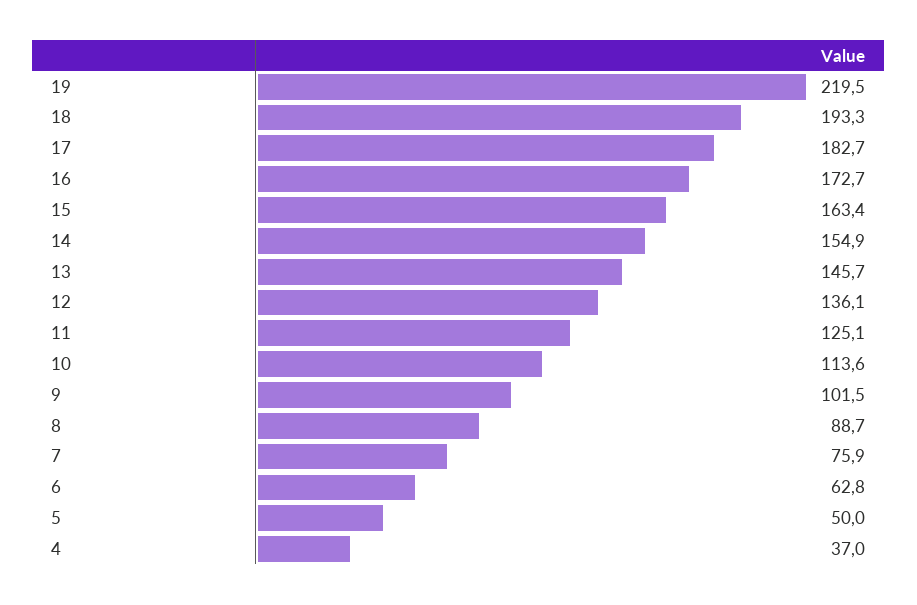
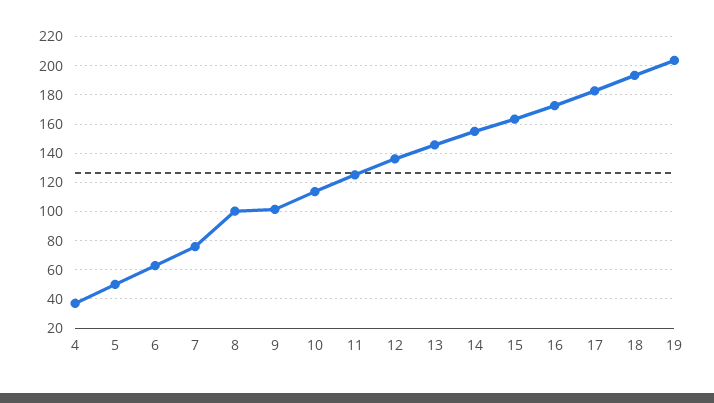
19: 219.5 -> 205
8: 88.7 -> 100

